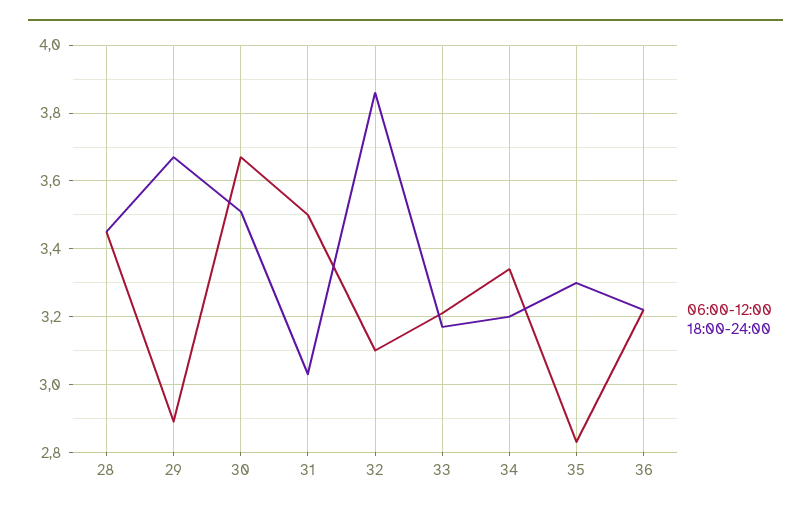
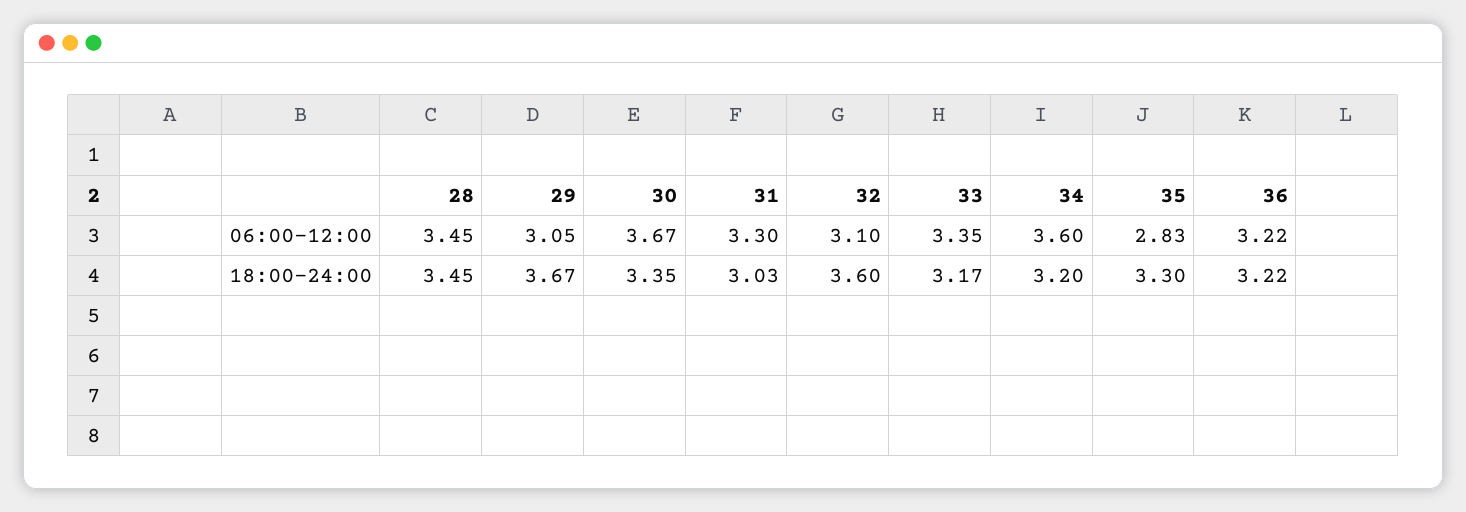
06:00-12:00, 29: 2.9 -> 3.05
18:00-24:00, 30: 3.5 -> 3.35
06:00-12:00, 31: 3.5 -> 3.3
18:00-24:00, 32: 3.85 -> 3.6
06:00-12:00, 33: 3.2 -> 3.35
06:00-12:00, 34: 3.35 -> 3.6

